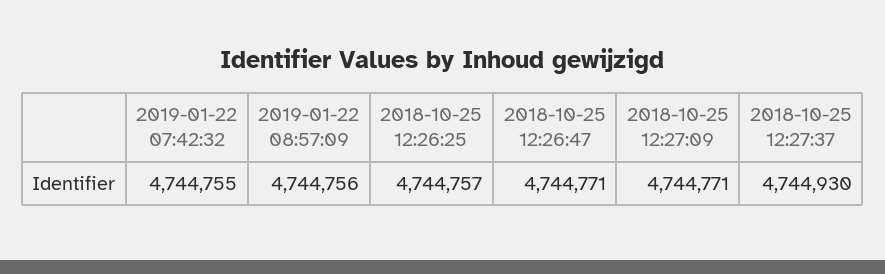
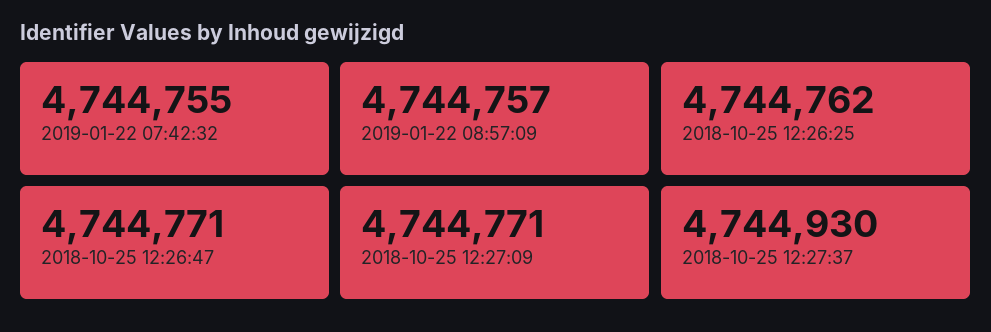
2019-01-22 08:57:09: 4744756 -> 4744757
2018-10-25 12:26:25: 4744757 -> 4744762

